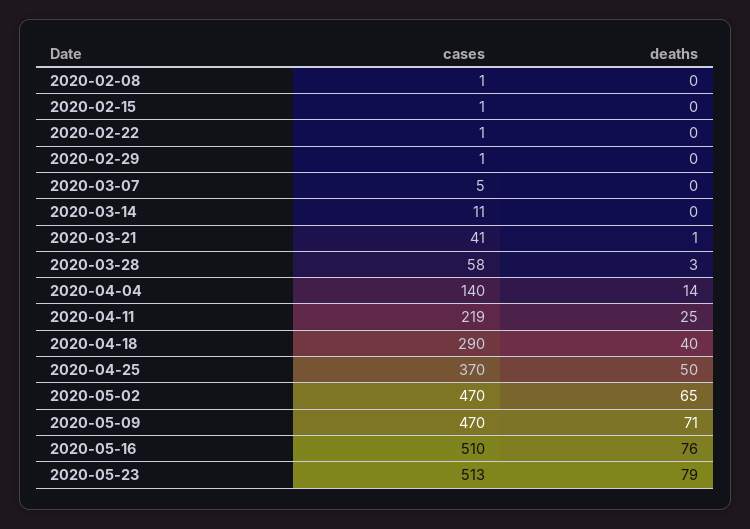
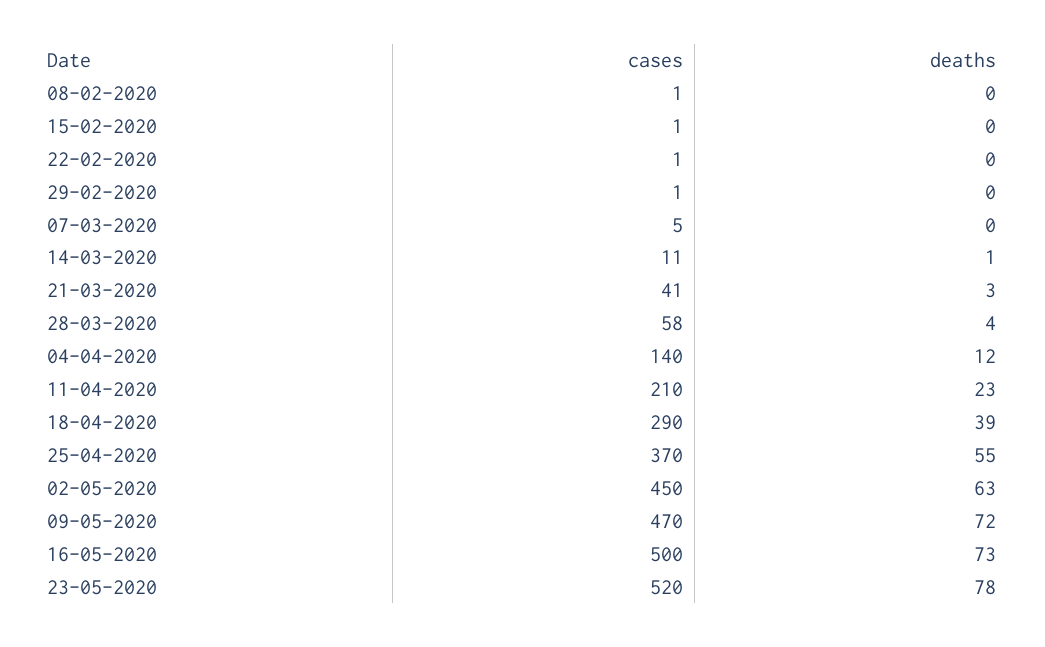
deaths, 2020-03-14: 0 -> 1
deaths, 2020-03-21: 1 -> 3
deaths, 2020-03-28: 3 -> 4
deaths, 2020-04-04: 14 -> 12
cases, 2020-04-11: 219 -> 210
deaths, 2020-04-11: 25 -> 23
deaths, 2020-04-18: 40 -> 39
deaths, 2020-04-25: 50 -> 55
cases, 2020-05-02: 470 -> 450
deaths, 2020-05-02: 65 -> 63
deaths, 2020-05-09: 71 -> 72
cases, 2020-05-16: 510 -> 500
deaths, 2020-05-16: 76 -> 73
cases, 2020-05-23: 513 -> 520
deaths, 2020-05-23: 79 -> 78

